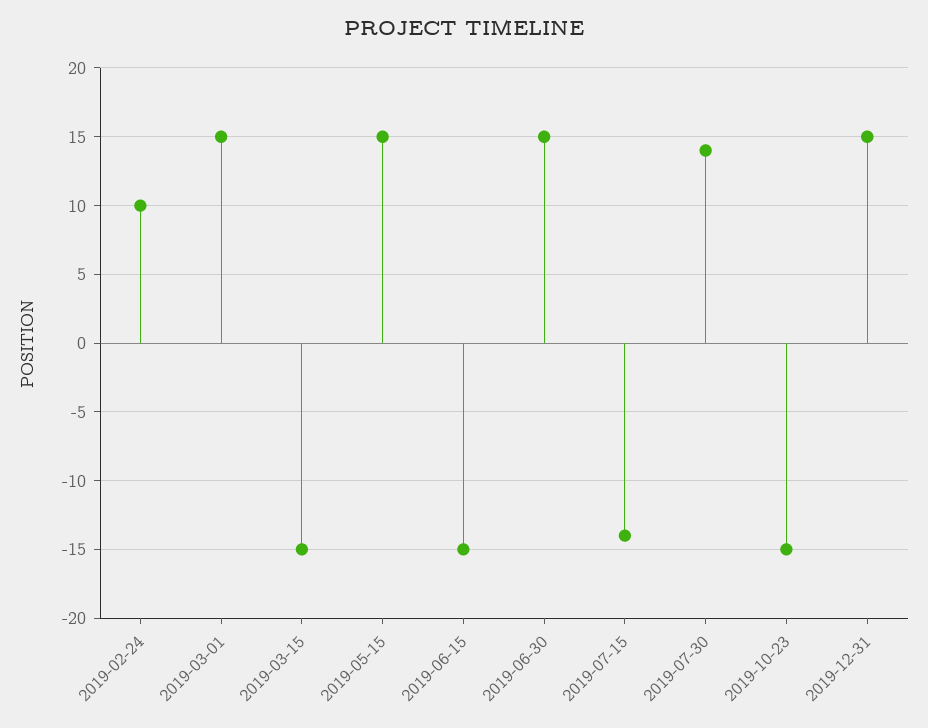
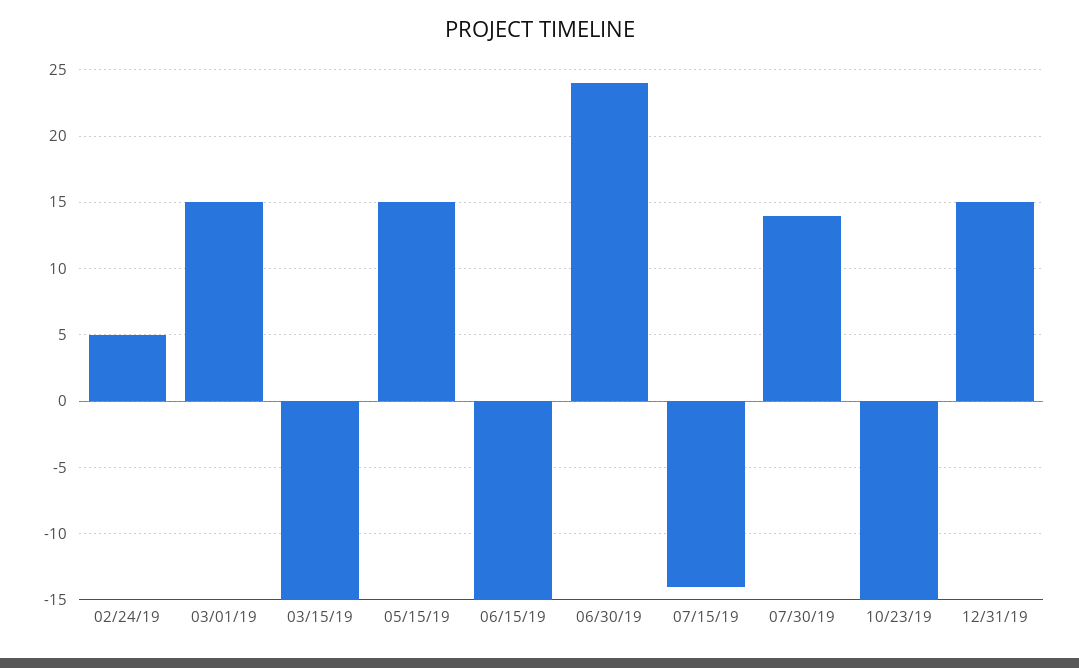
2019-02-24: 10 -> 5
2019-06-30: 15 -> 24

